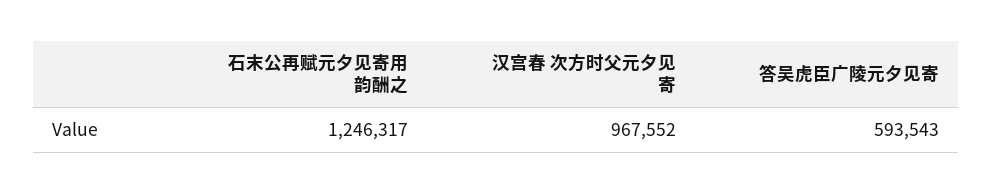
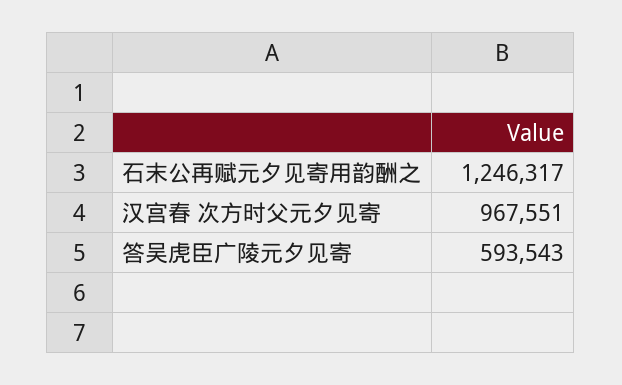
汉宫春 次方时父元夕见寄: 967552 -> 967551

